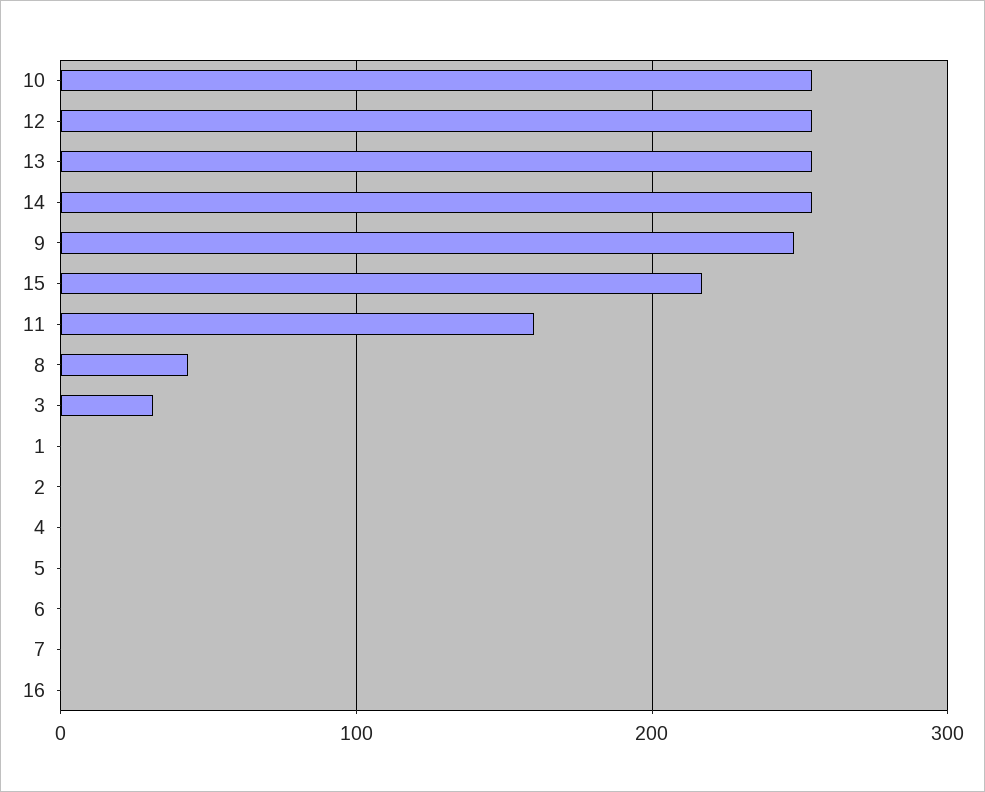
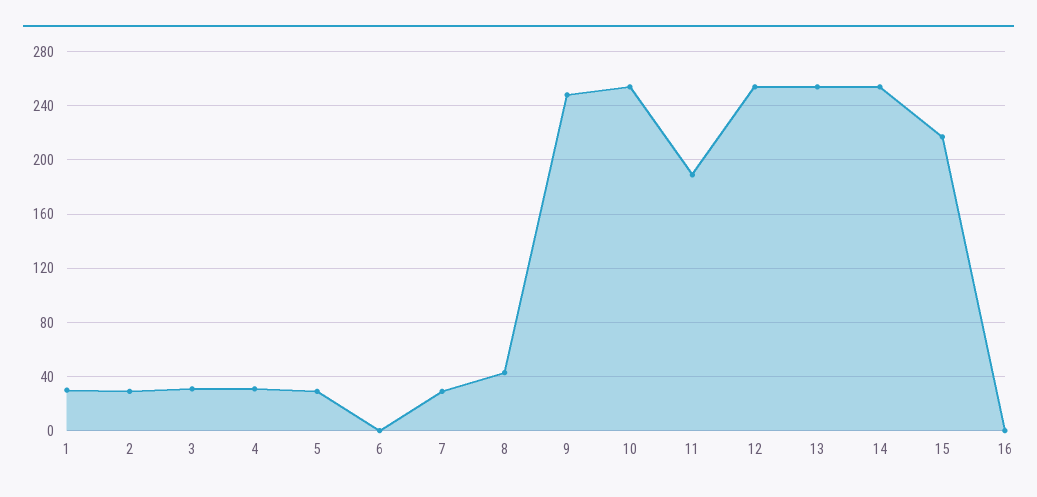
11: 160 -> 190
1: 0 -> 30
2: 0 -> 30
4: 0 -> 30
5: 0 -> 30
7: 0 -> 30

